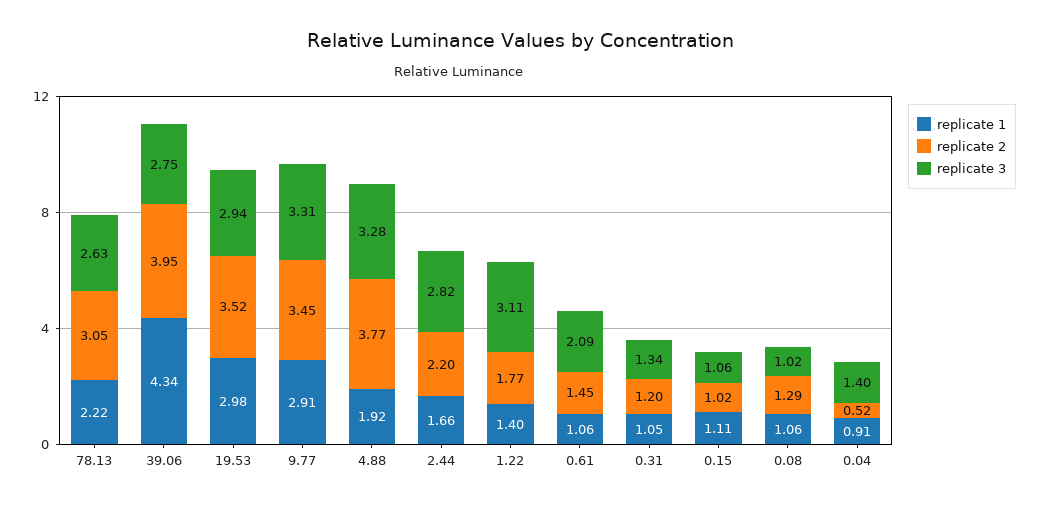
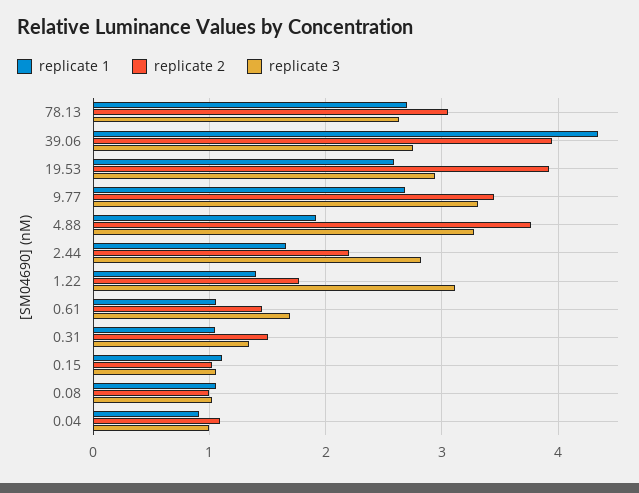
replicate 1, 78.13: 2.22 -> 2.7
replicate 1, 19.53: 2.98 -> 2.6
replicate 2, 19.53: 3.52 -> 3.9
replicate 1, 9.77: 2.91 -> 2.7
replicate 3, 0.61: 2.09 -> 1.7
replicate 2, 0.31: 1.2 -> 1.5
replicate 2, 0.08: 1.29 -> 1
replicate 2, 0.04: 0.52 -> 1.1
replicate 3, 0.04: 1.4 -> 1

